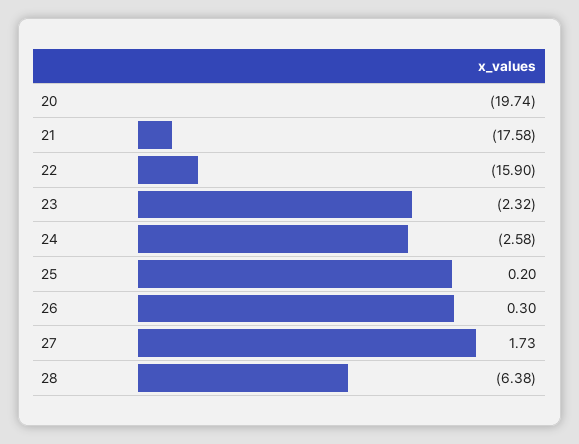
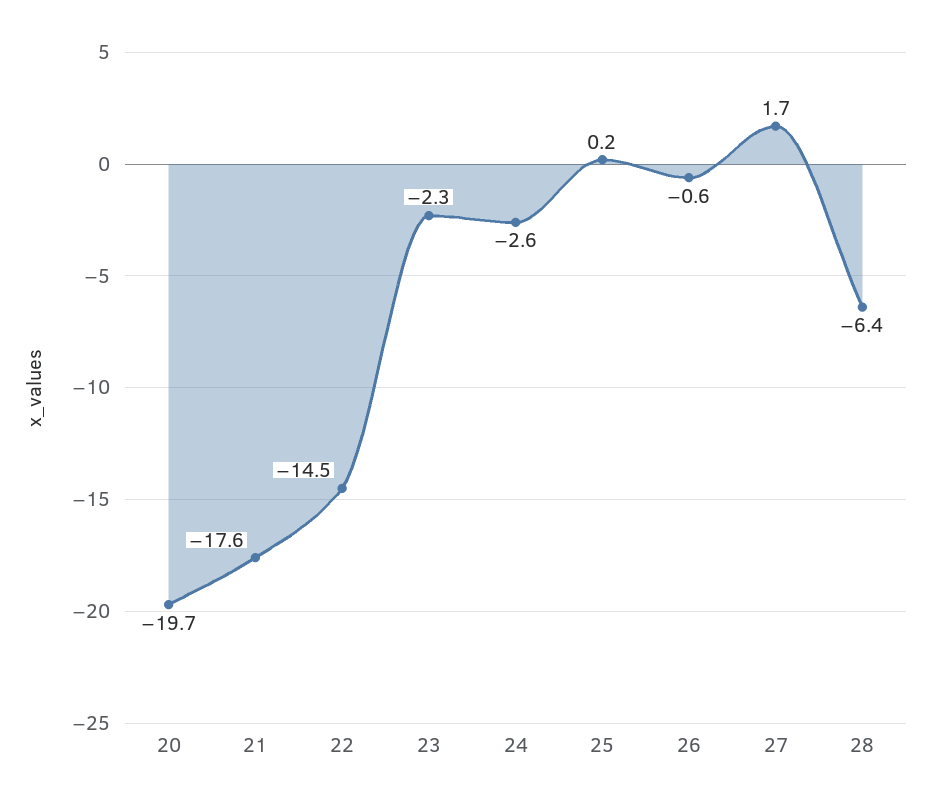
22: -15.9 -> -14.5
26: 0.3 -> -0.6

